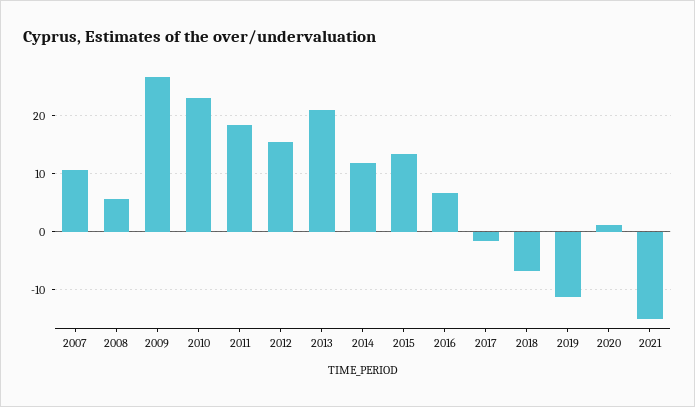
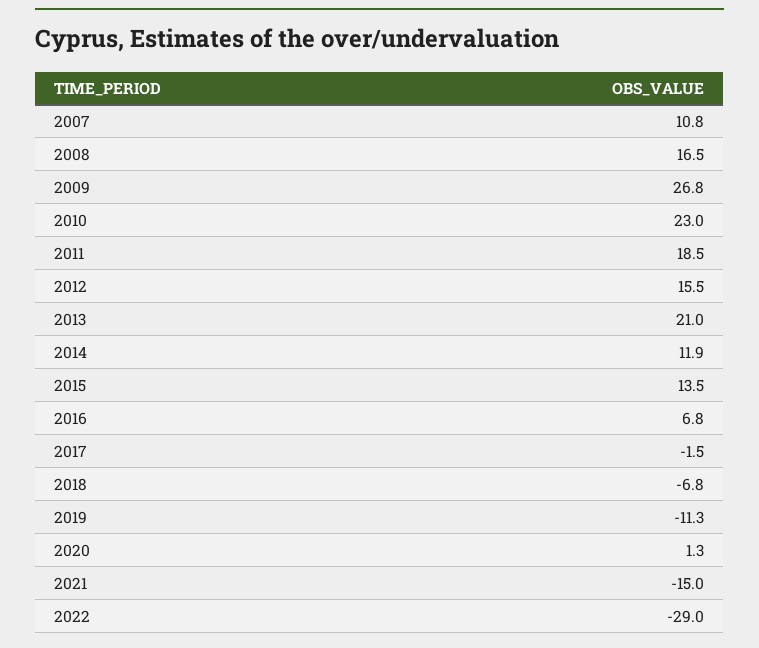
2008: 6 -> 16.5
2022: none -> -29

